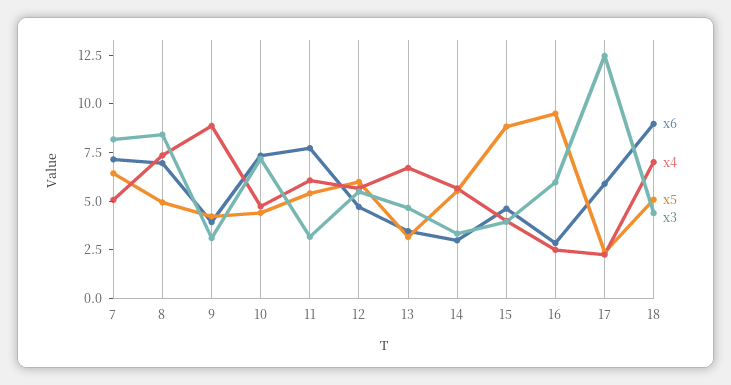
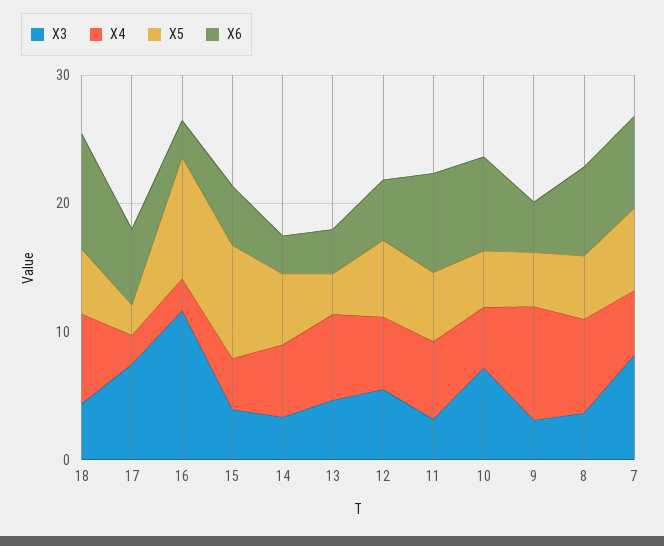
x3, 8: 8.5 -> 4
x3, 16: 6 -> 12
x3, 17: 12.5 -> 8

